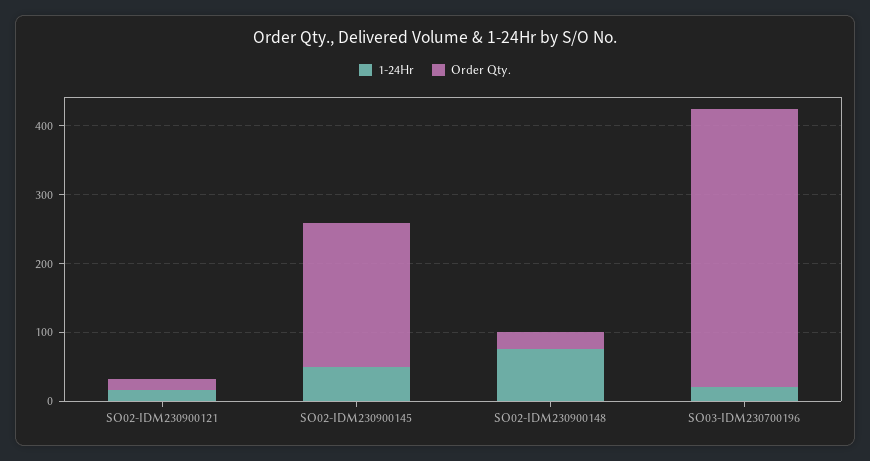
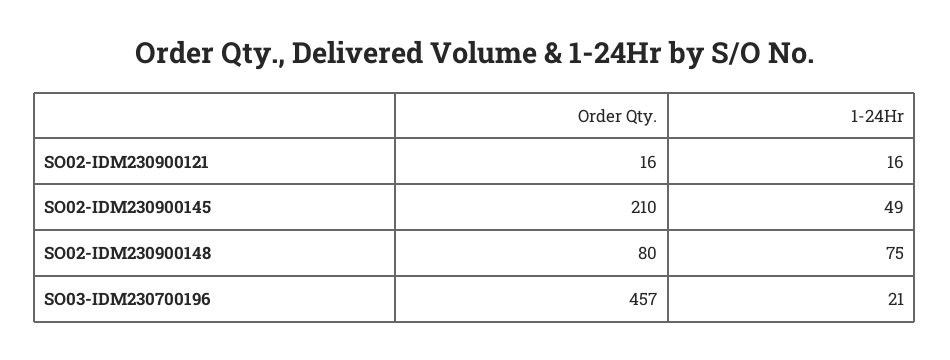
Order Qty., SO02-IDM230900148: 20 -> 80
Order Qty., SO03-IDM230700196: 400 -> 457

